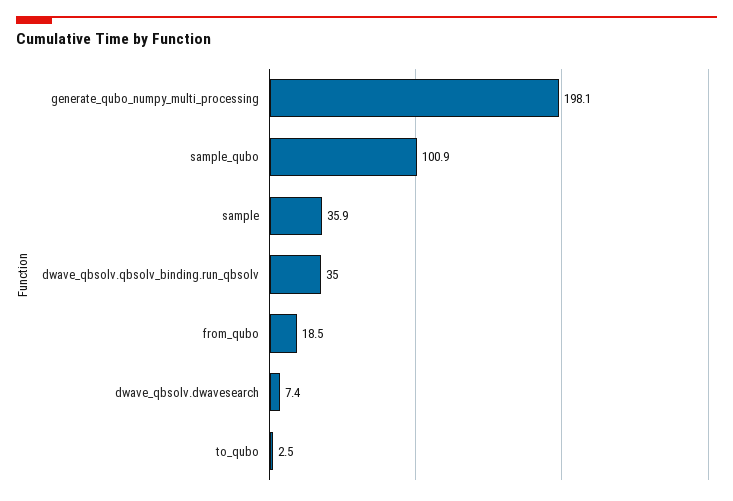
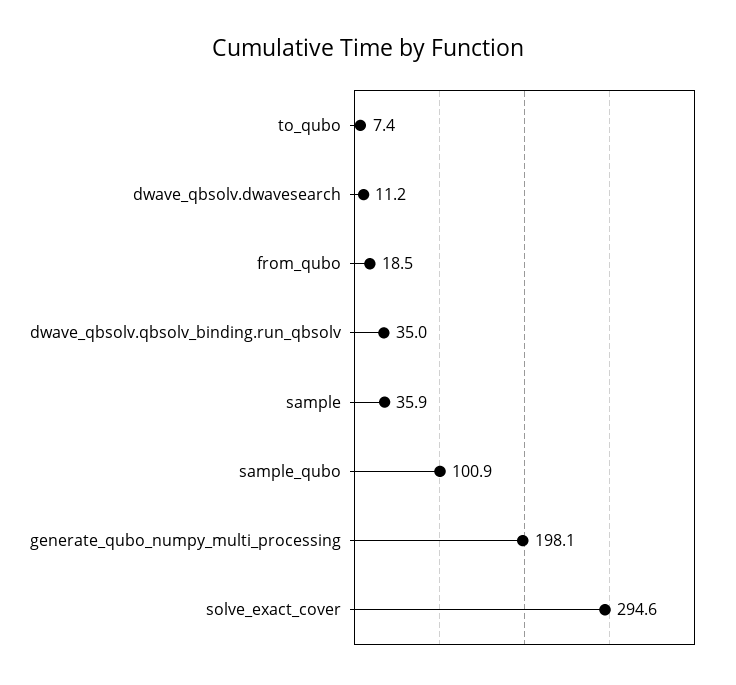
dwave_qbsolv.dwavesearch: 7.4 -> 11.2
to_qubo: 2.5 -> 7.4
solve_exact_cover: none -> 294.6

